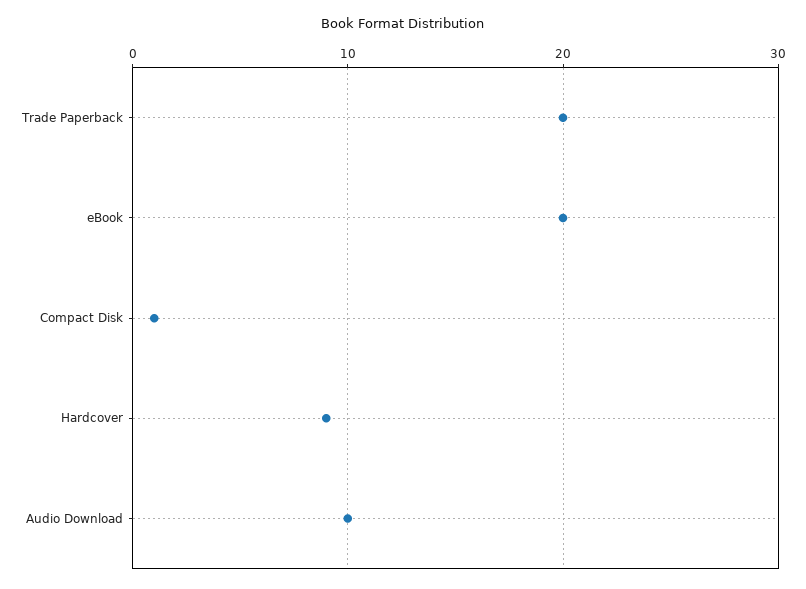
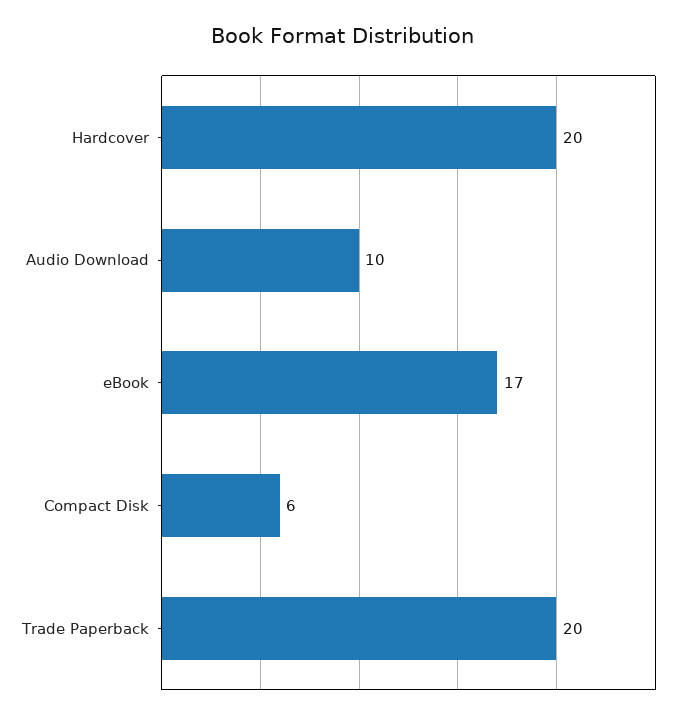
eBook: 20 -> 17
Compact Disk: 1 -> 6
Hardcover: 9 -> 20

